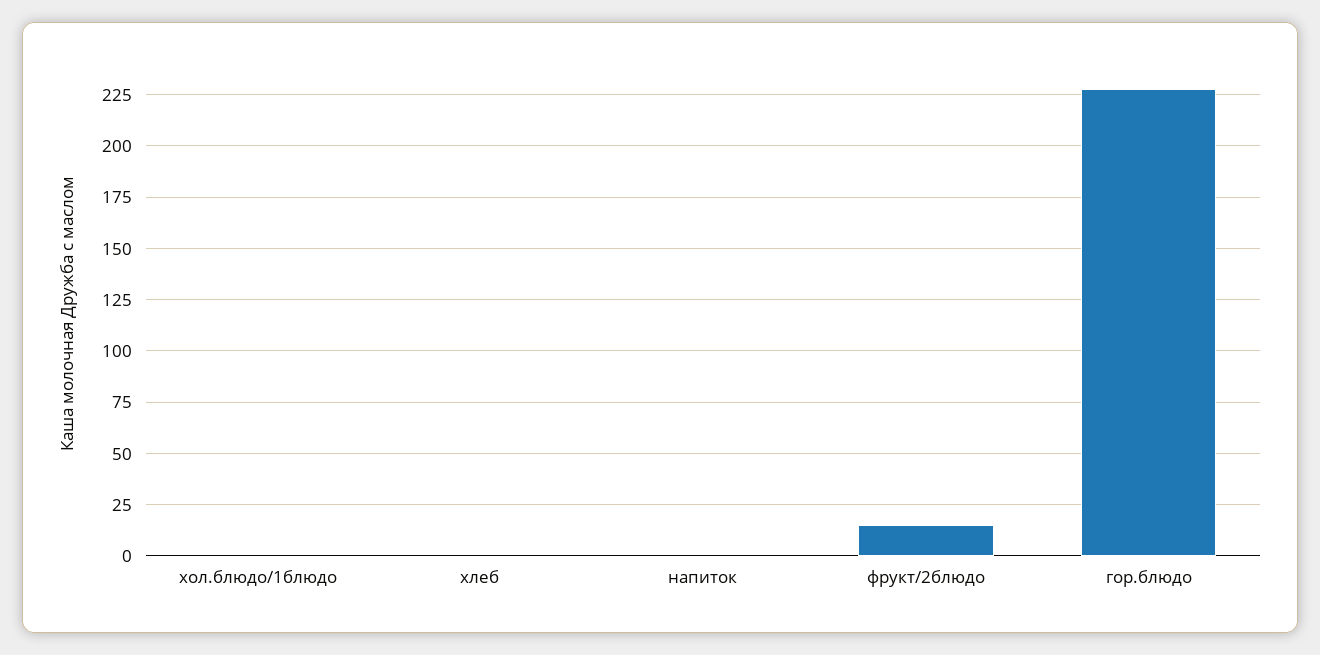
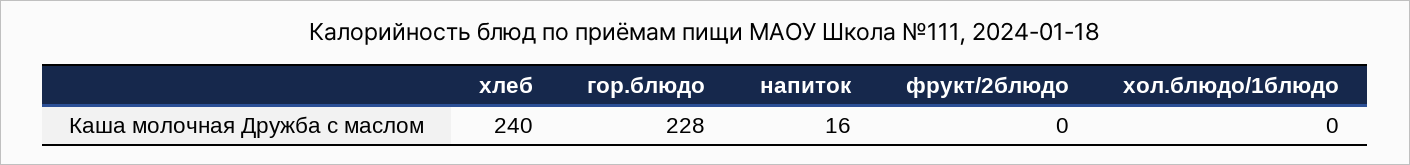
хлеб: 0 -> 240
напиток: 0 -> 16
фрукт/2блюдо: 15 -> 0

